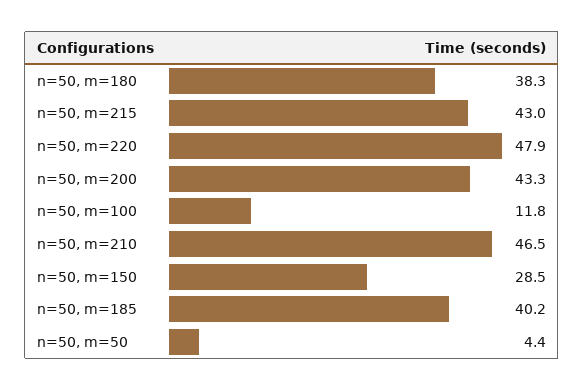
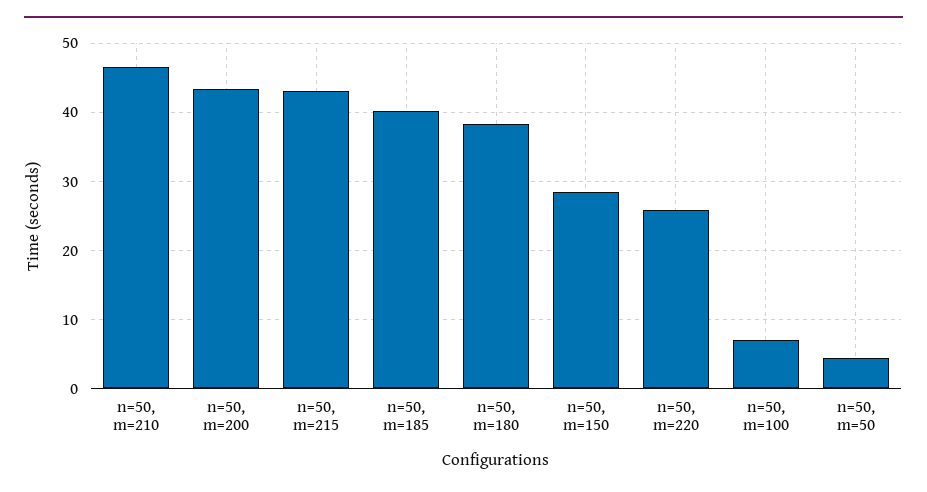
n=50, m=220: 47.9 -> 26
n=50, m=100: 11.8 -> 7

